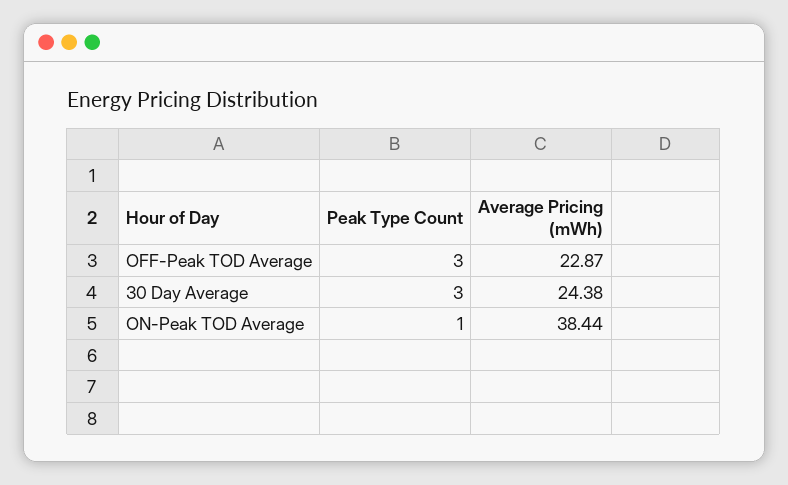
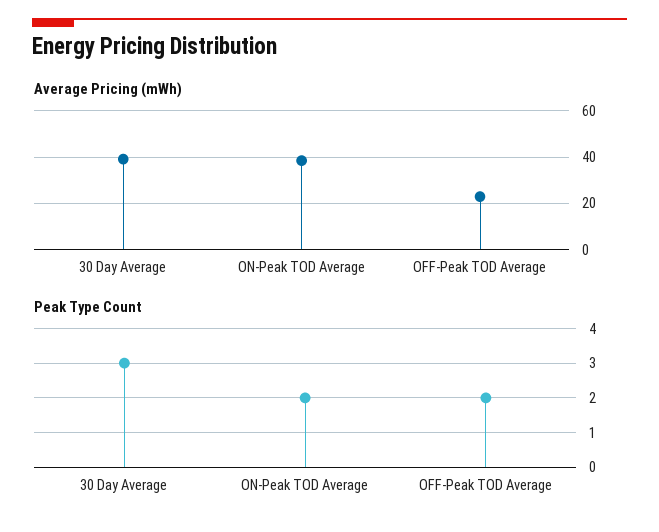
Peak Type Count, OFF-Peak TOD Average: 3 -> 2
Average Pricing (mWh), 30 Day Average: 24.38 -> 40
Peak Type Count, ON-Peak TOD Average: 1 -> 2

